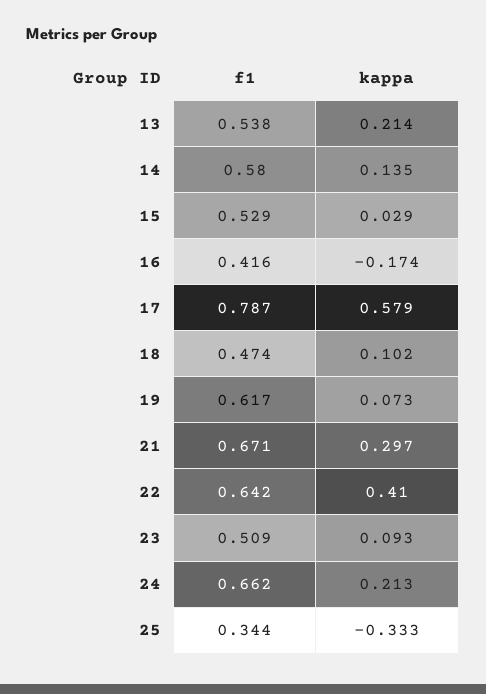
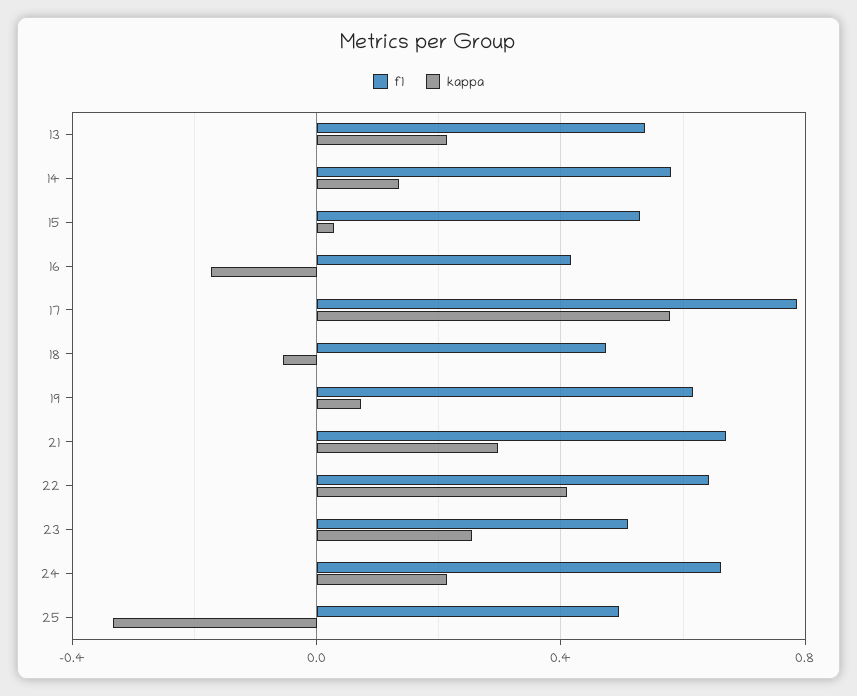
kappa, 18: 0.102 -> -0.05
kappa, 23: 0.093 -> 0.25
f1, 25: 0.344 -> 0.5

